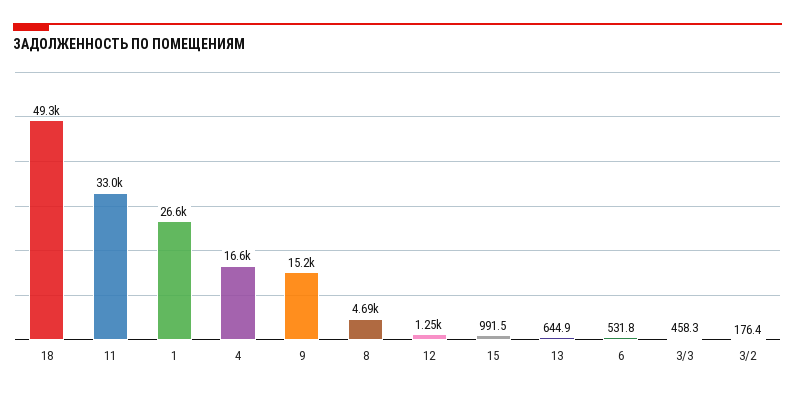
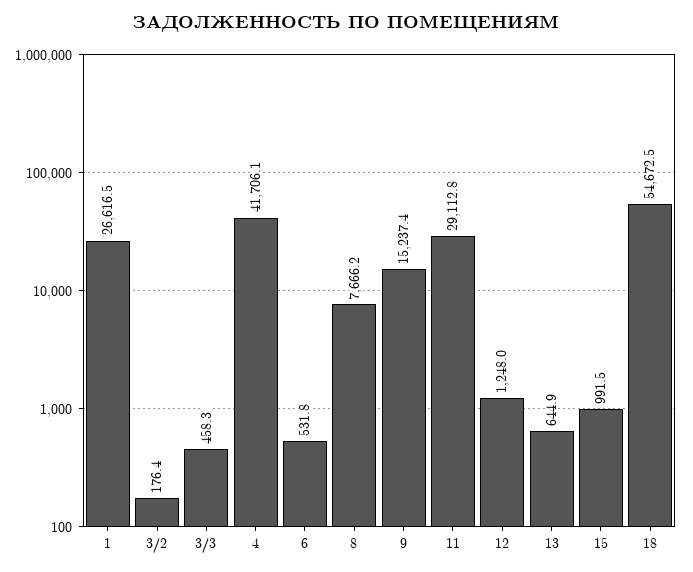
18: 49300 -> 54672.5
11: 33000 -> 29112.8
4: 16600 -> 41706.1
8: 4690 -> 7666.2

